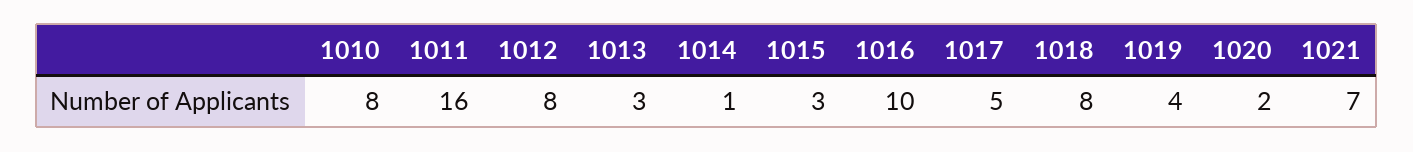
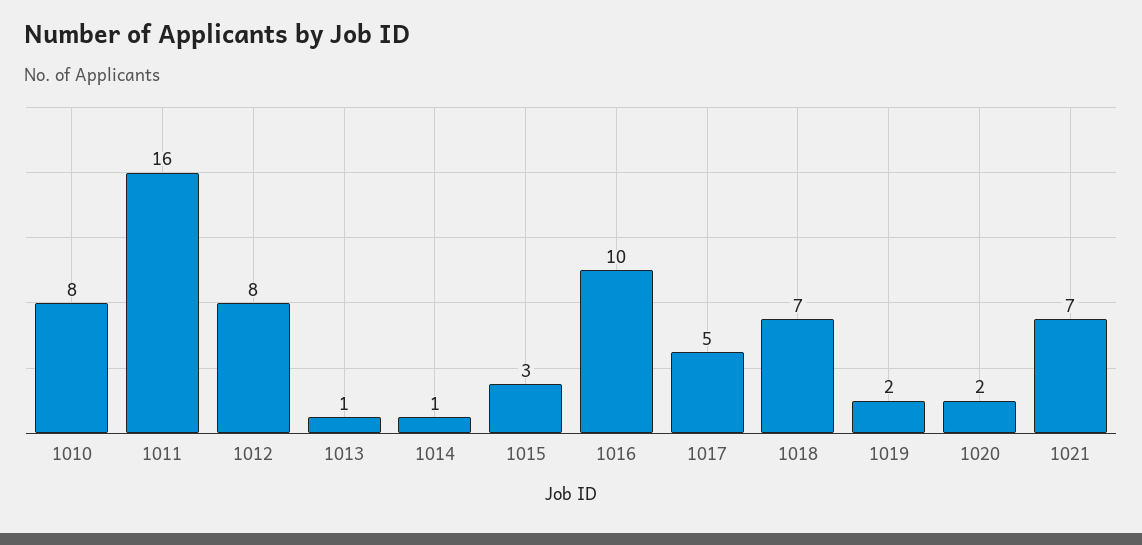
1013: 3 -> 1
1018: 8 -> 7
1019: 4 -> 2

